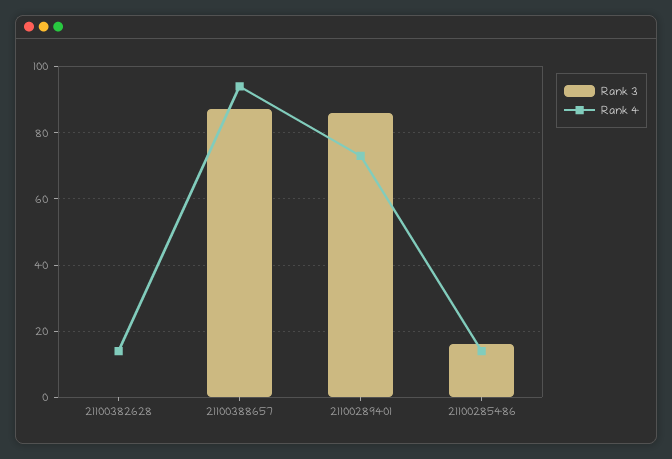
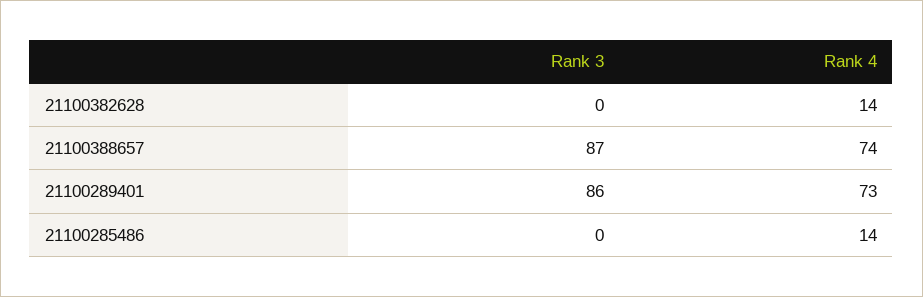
Rank 4, 21100388657: 95 -> 74
Rank 3, 21100285486: 15 -> 0

